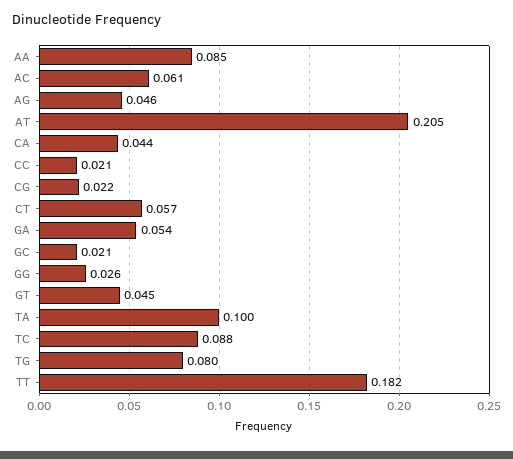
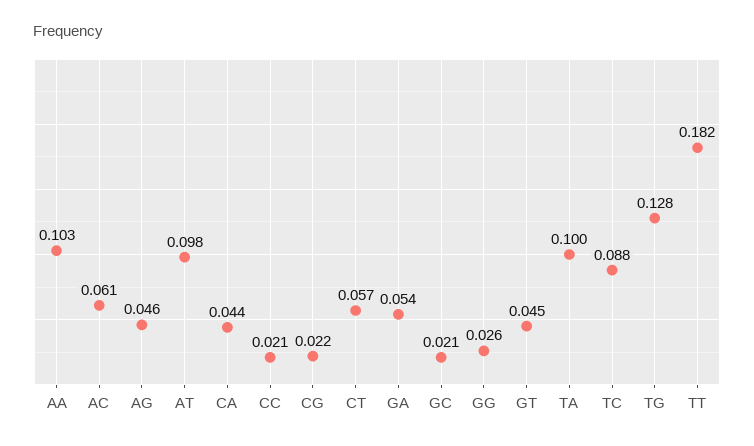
AA: 0.085 -> 0.103
AT: 0.205 -> 0.098
TG: 0.08 -> 0.128

